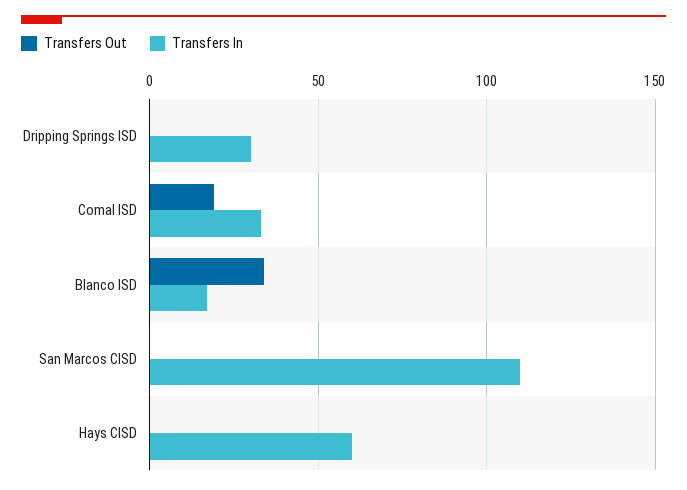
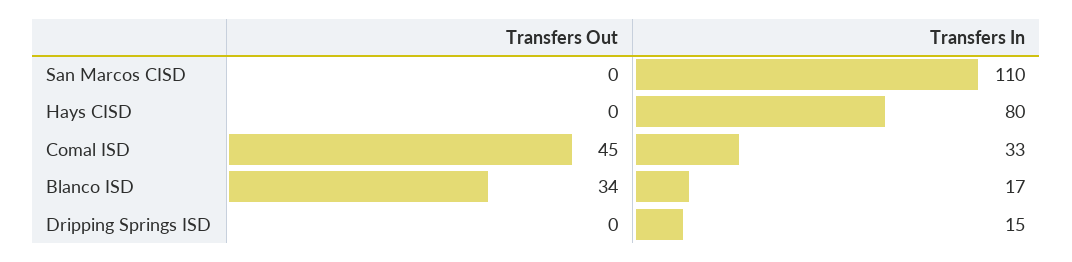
Transfers In, Dripping Springs ISD: 30 -> 15
Transfers Out, Comal ISD: 20 -> 45
Transfers In, Hays CISD: 60 -> 80

